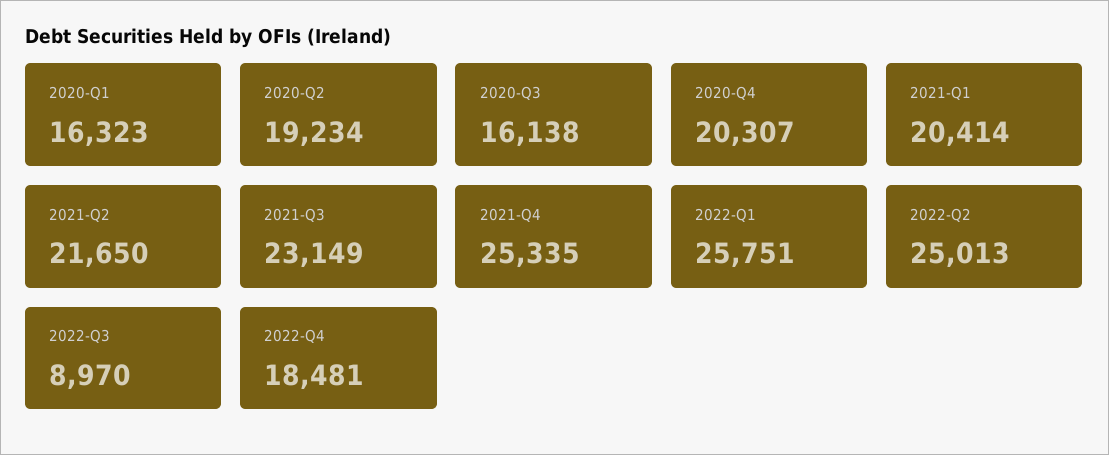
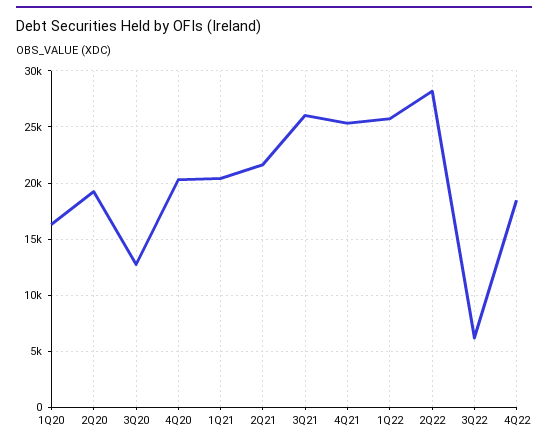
2020-Q3: 16138 -> 13000
2021-Q3: 23149 -> 26000
2022-Q2: 25013 -> 28000
2022-Q3: 8970 -> 6000

